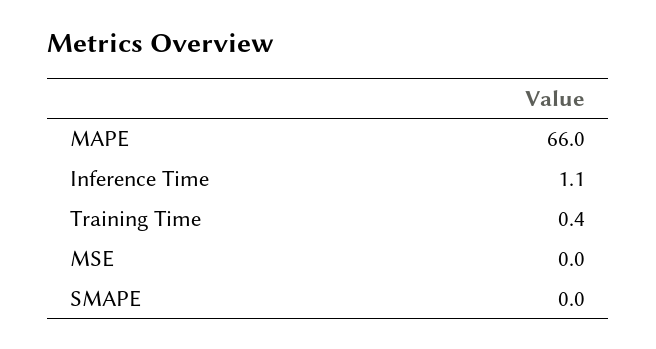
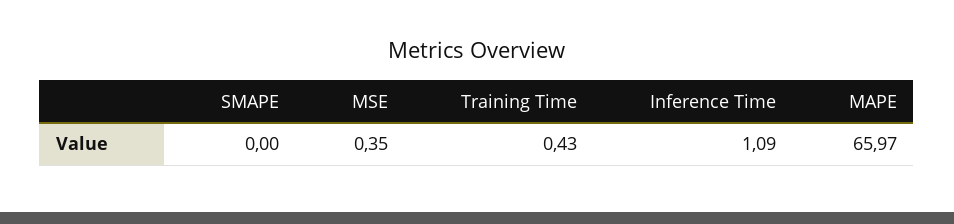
MSE: 0 -> 0.35

